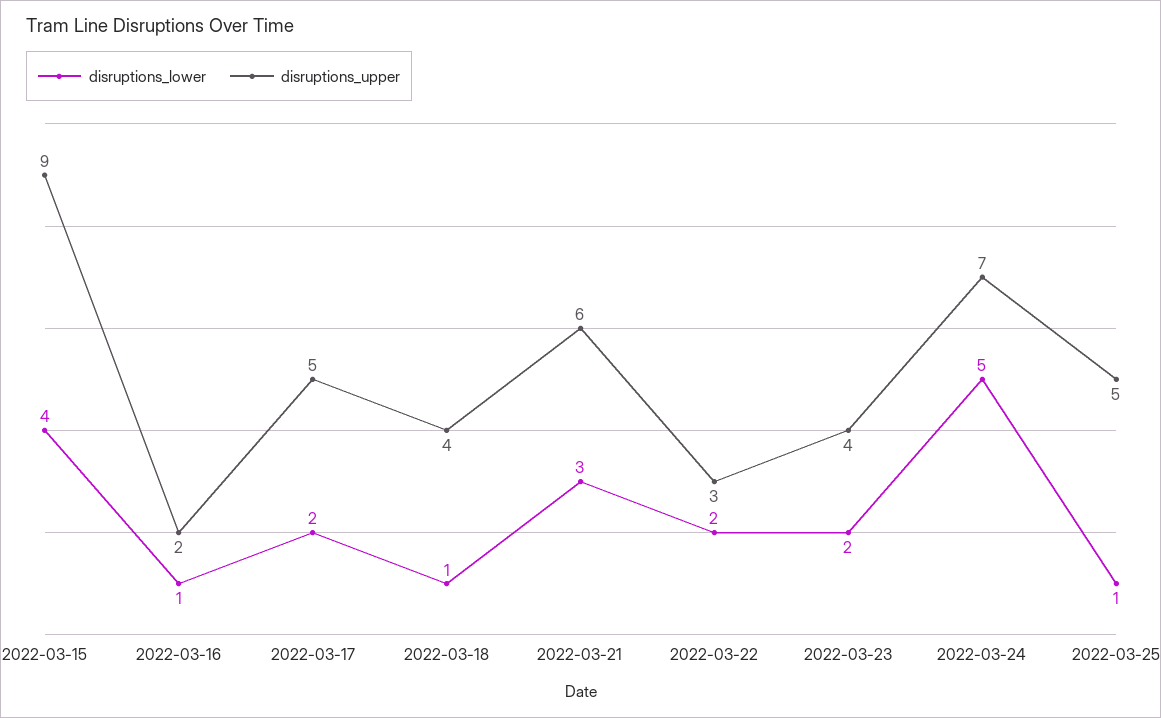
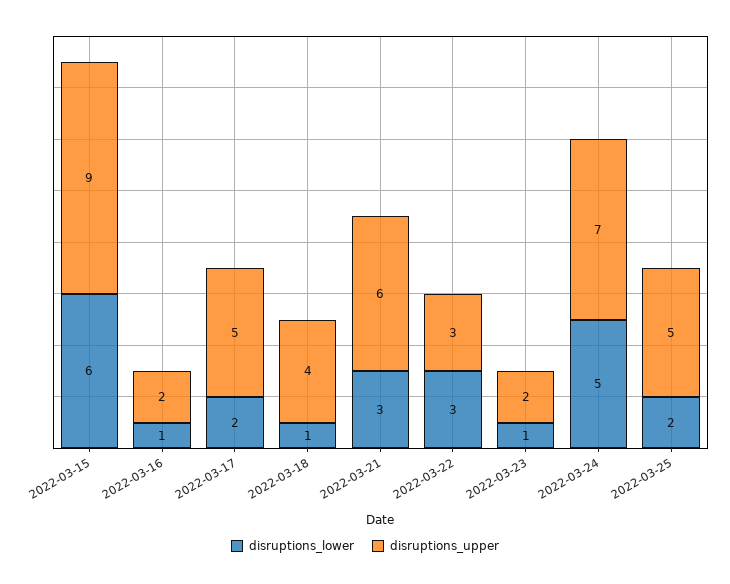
disruptions_lower, 2022-03-15: 4 -> 6
disruptions_lower, 2022-03-22: 2 -> 3
disruptions_lower, 2022-03-23: 2 -> 1
disruptions_upper, 2022-03-23: 4 -> 2
disruptions_lower, 2022-03-25: 1 -> 2

